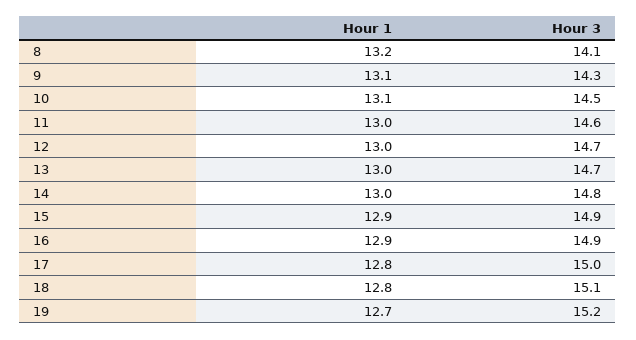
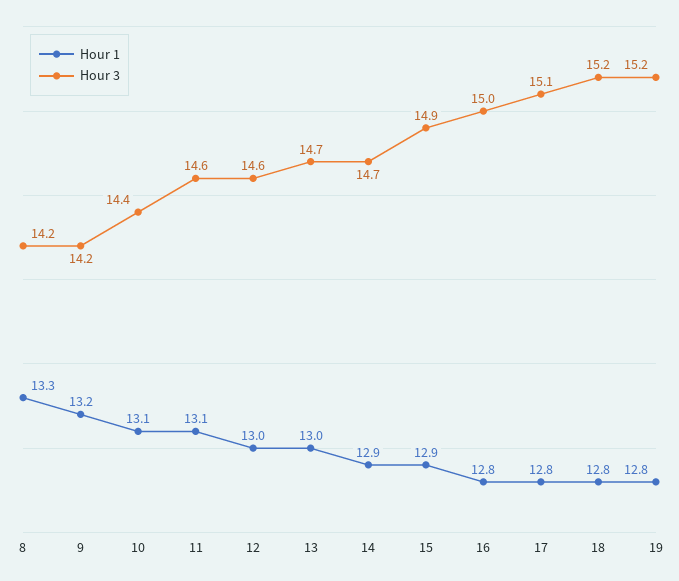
Hour 1, 8: 13.2 -> 13.3
Hour 3, 8: 14.1 -> 14.2
Hour 1, 9: 13.1 -> 13.2
Hour 3, 9: 14.3 -> 14.2
Hour 3, 10: 14.5 -> 14.4
Hour 1, 11: 13 -> 13.1
Hour 3, 12: 14.7 -> 14.6
Hour 1, 14: 13 -> 12.9
Hour 3, 14: 14.8 -> 14.7
Hour 1, 16: 12.9 -> 12.8
Hour 3, 16: 14.9 -> 15
Hour 3, 17: 15 -> 15.1
Hour 3, 18: 15.1 -> 15.2
Hour 1, 19: 12.7 -> 12.8

